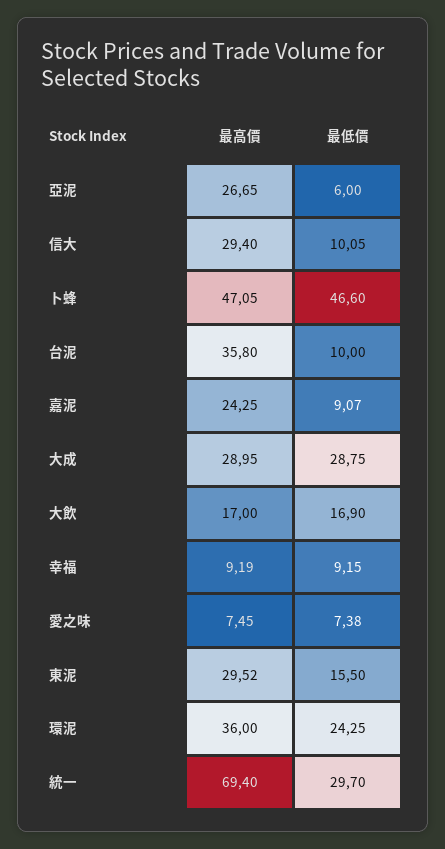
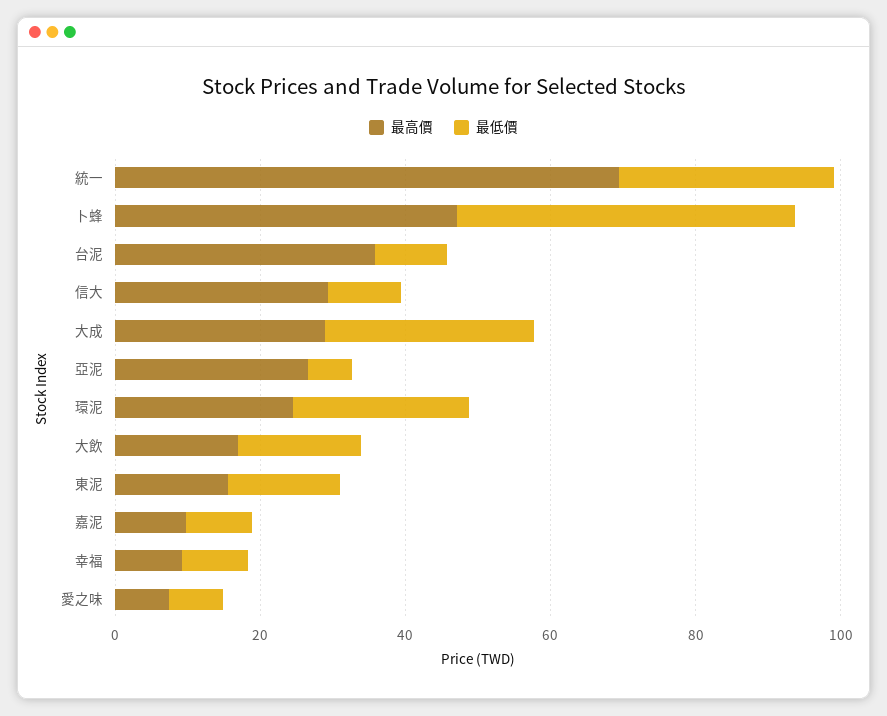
最高價, 嘉泥: 24.25 -> 10
最高價, 東泥: 29.52 -> 15
最高價, 環泥: 36 -> 25

